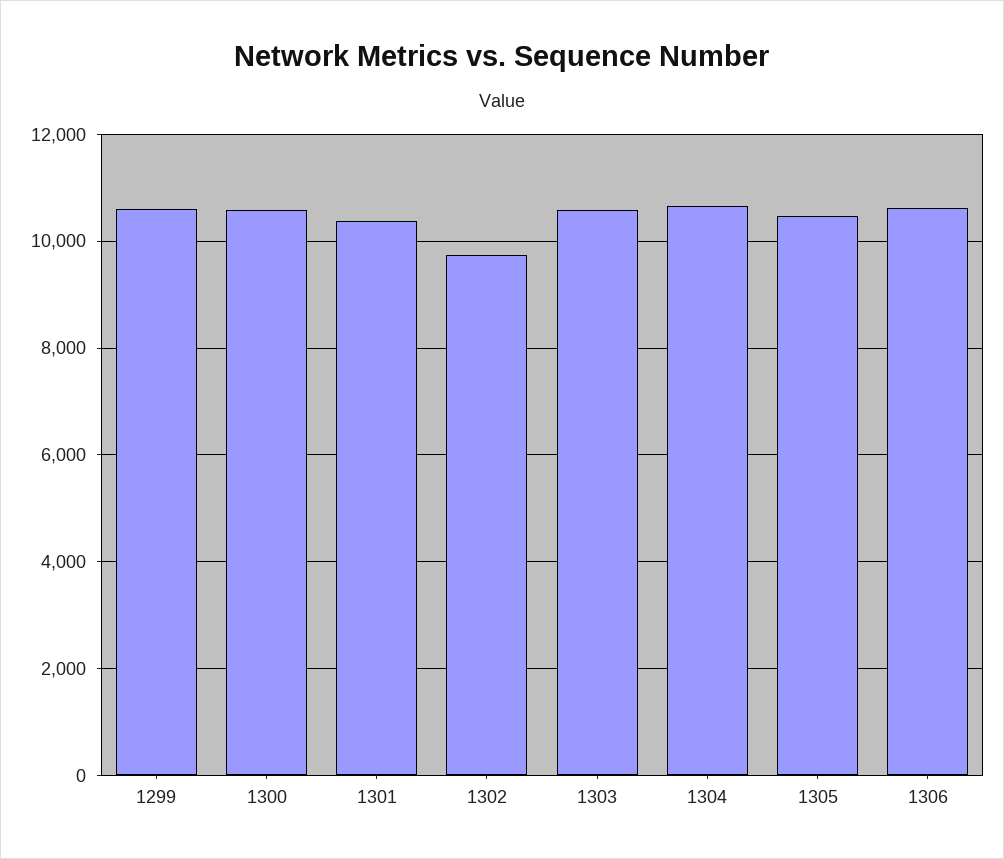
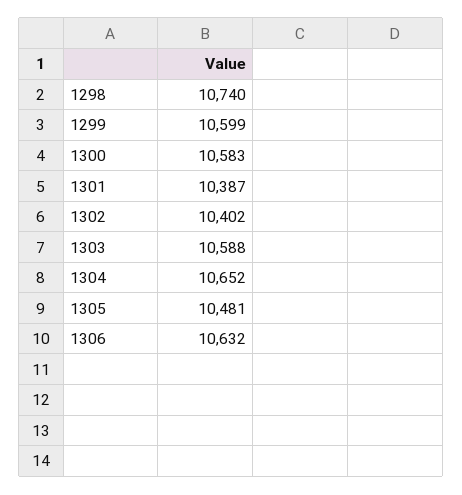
1302: 9800 -> 10402
1298: none -> 10740

